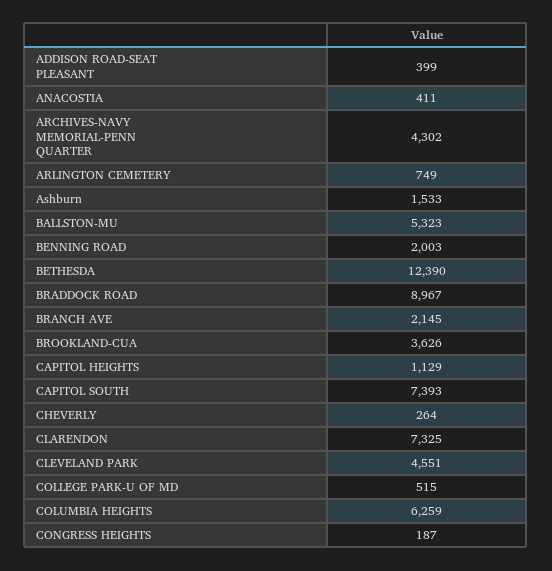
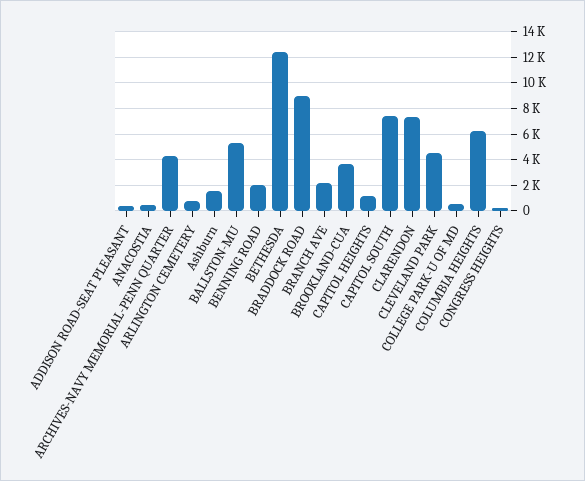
CHEVERLY: 264 -> none

